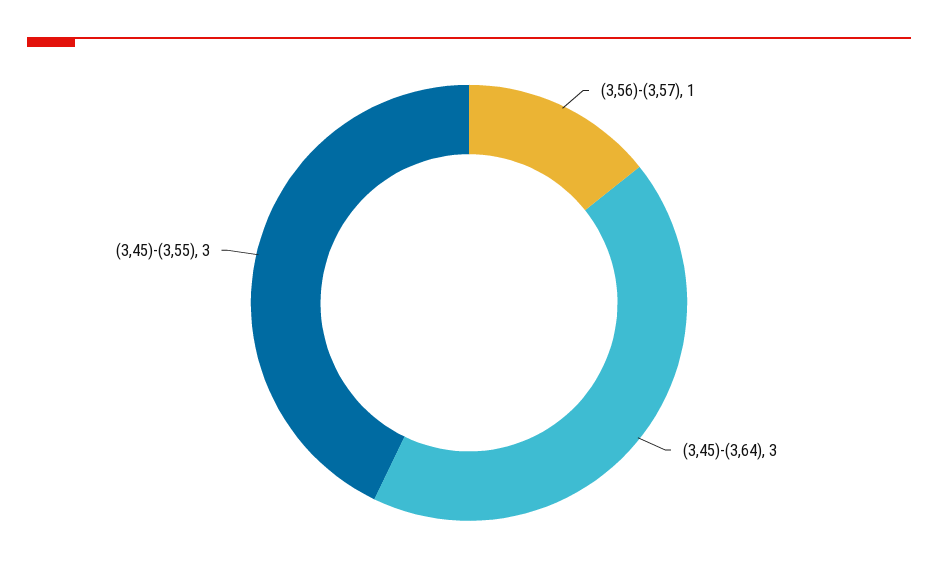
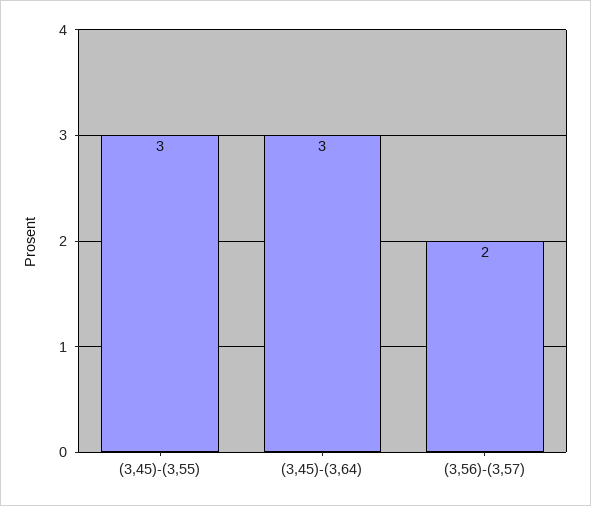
(3,56)-(3,57): 1 -> 2

